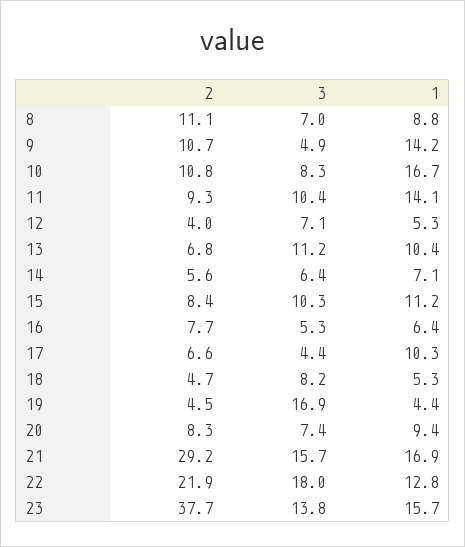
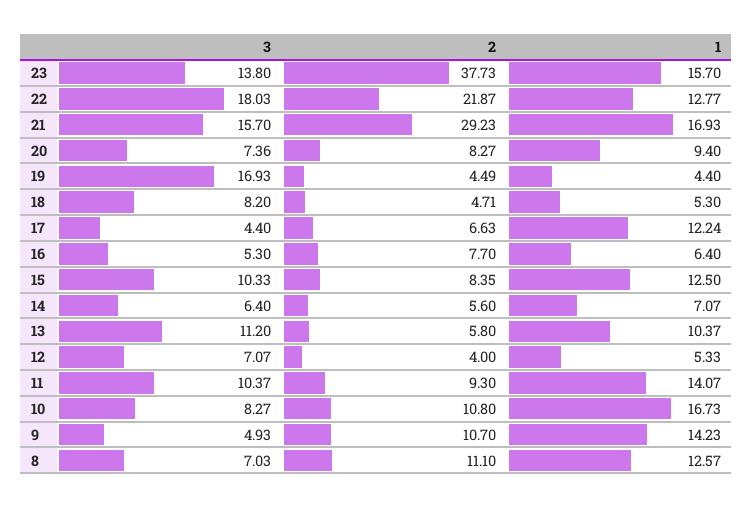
1, 8: 8.8 -> 12.57
2, 13: 6.8 -> 5.8
1, 15: 11.2 -> 12.5
1, 17: 10.3 -> 12.24

